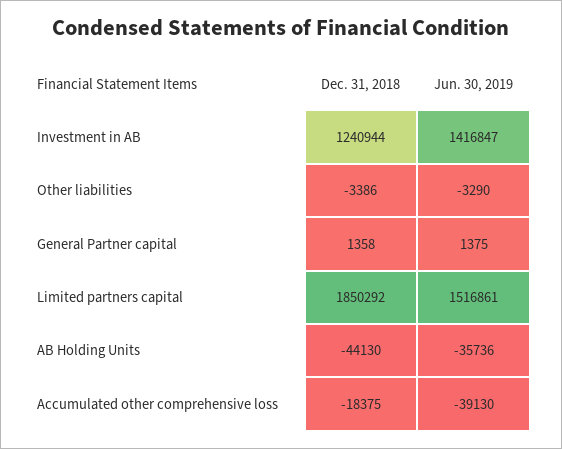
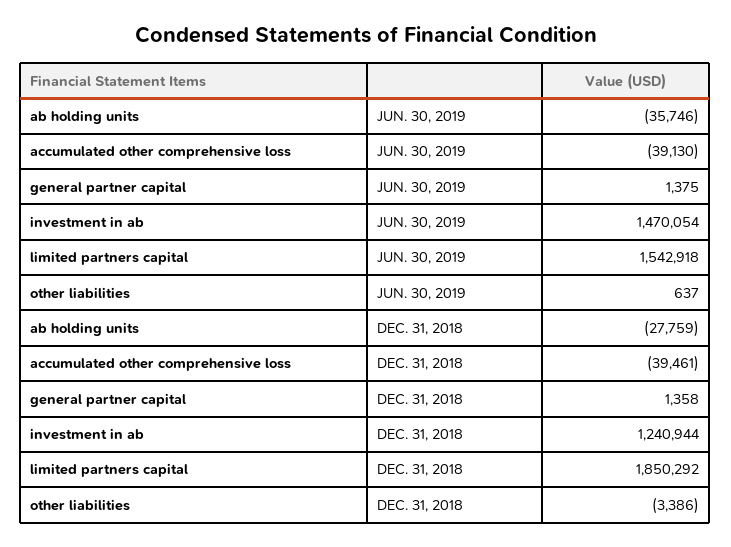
Jun. 30, 2019, Investment in AB: 1416847 -> 1470054
Jun. 30, 2019, Other liabilities: -3290 -> 637
Jun. 30, 2019, Limited partners capital: 1516861 -> 1542918
Dec. 31, 2018, AB Holding Units: -44130 -> -27759
Jun. 30, 2019, AB Holding Units: -35736 -> -35746
Dec. 31, 2018, Accumulated other comprehensive loss: -18375 -> -39461

